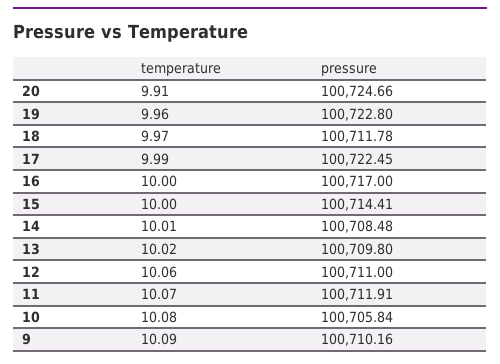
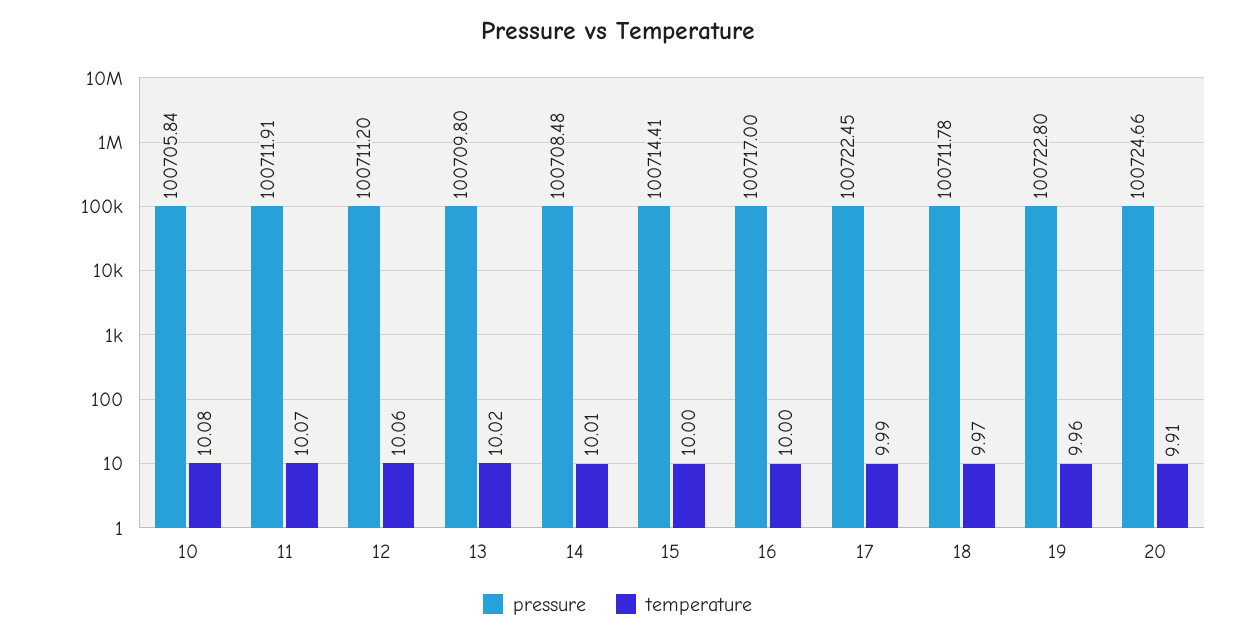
pressure, 12: 100711 -> 100711.2
temperature, 9: 10.09 -> none
pressure, 9: 100710.16 -> none

